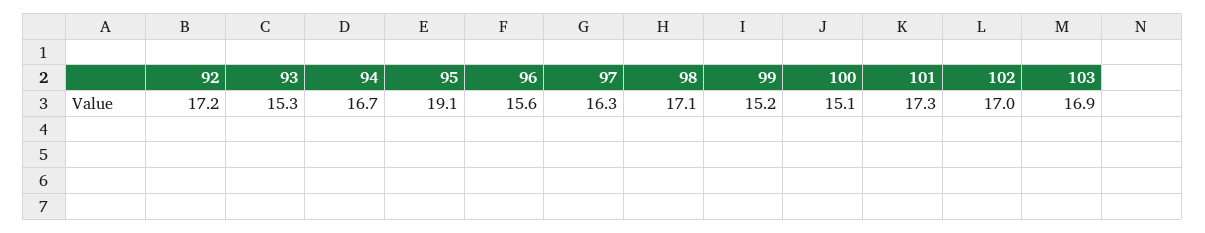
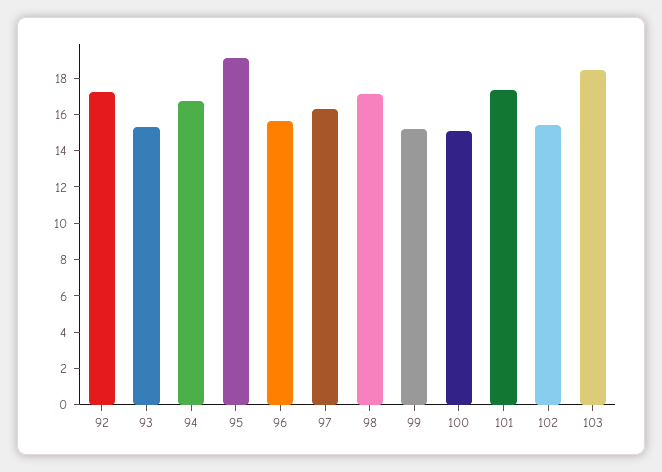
102: 17 -> 15.5
103: 16.9 -> 18.5

